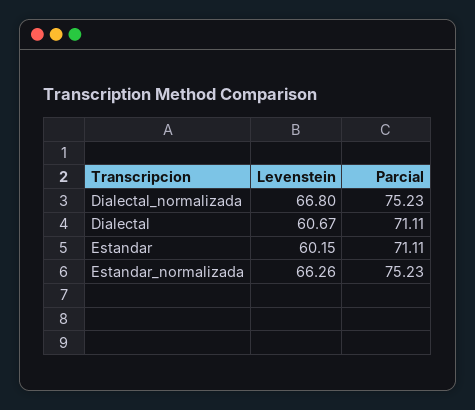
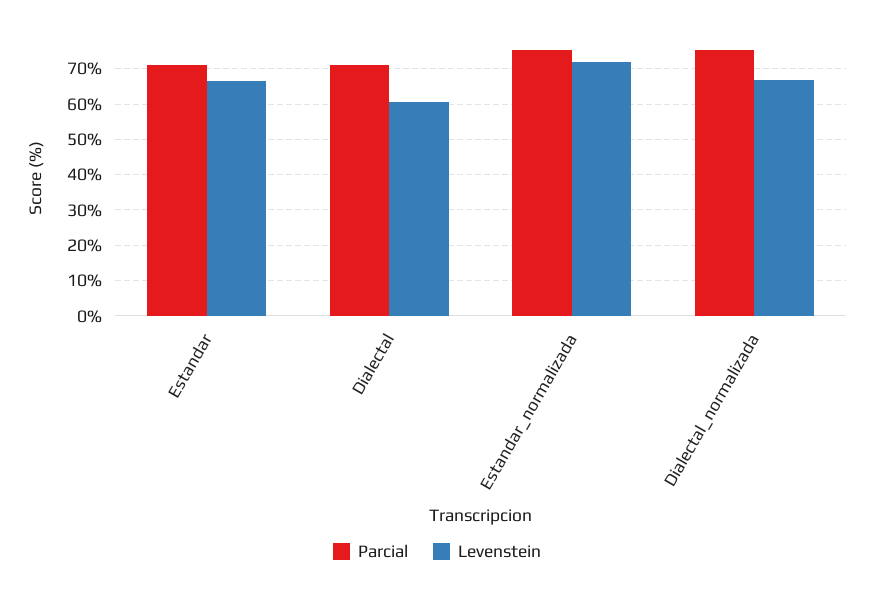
Levenstein, Estandar: 60.15 -> 66
Levenstein, Estandar_normalizada: 66.26 -> 72

